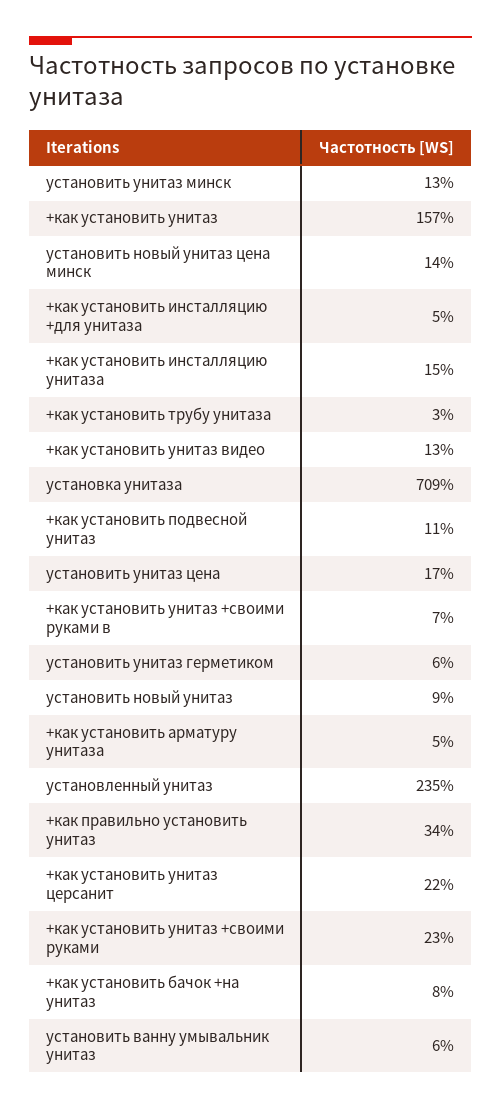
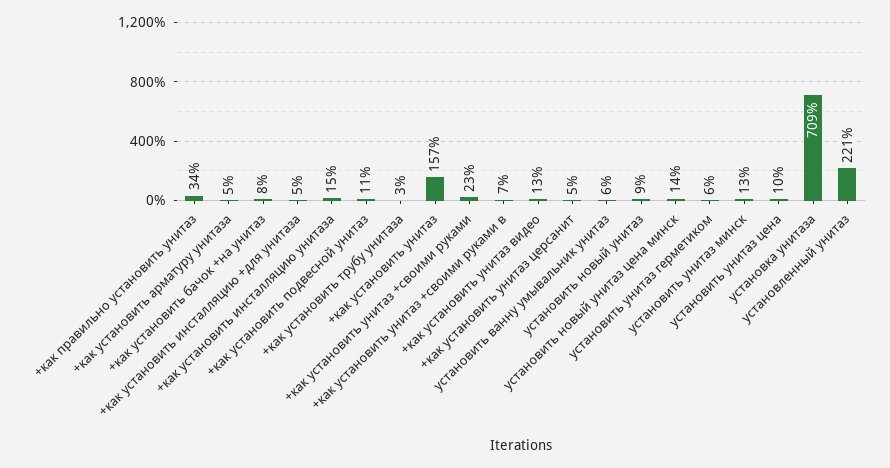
установить унитаз цена: 17 -> 10
установленный унитаз: 235 -> 221
+как установить унитаз церсанит: 22 -> 5

